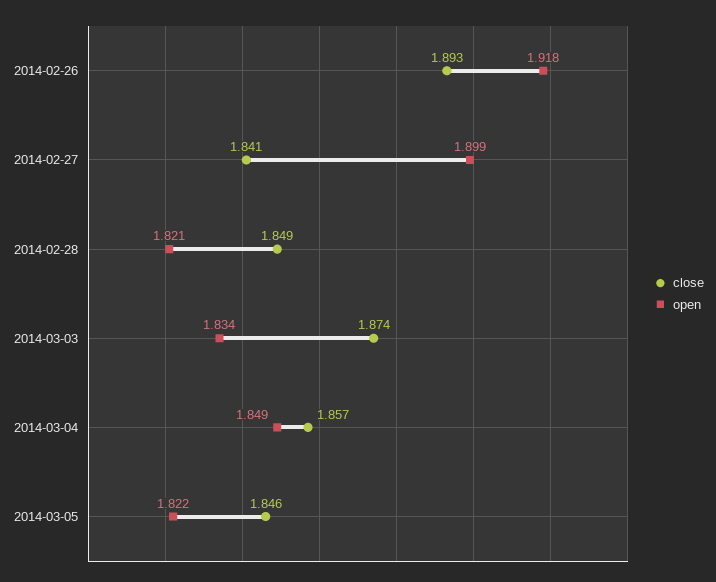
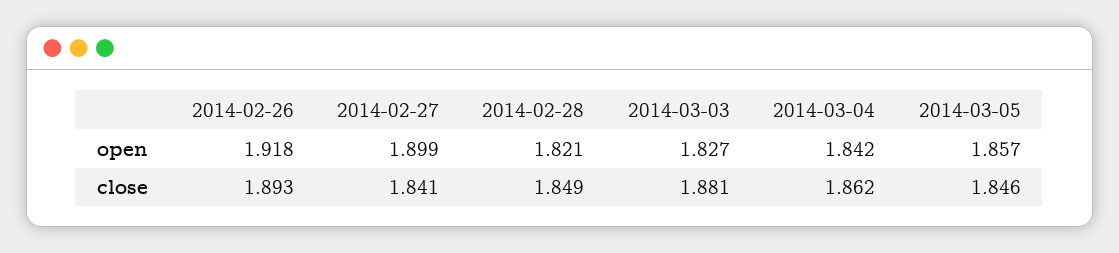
close, 2014-03-03: 1.874 -> 1.881
open, 2014-03-03: 1.834 -> 1.827
close, 2014-03-04: 1.857 -> 1.862
open, 2014-03-04: 1.849 -> 1.842
open, 2014-03-05: 1.822 -> 1.857

